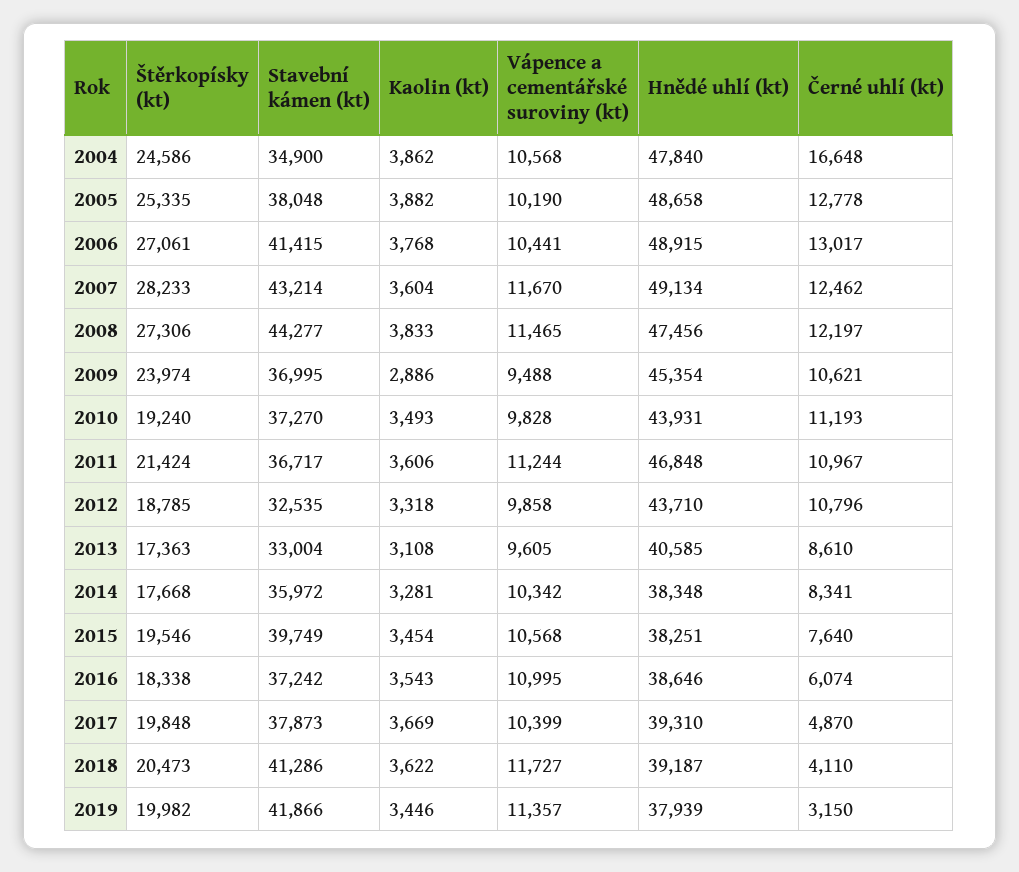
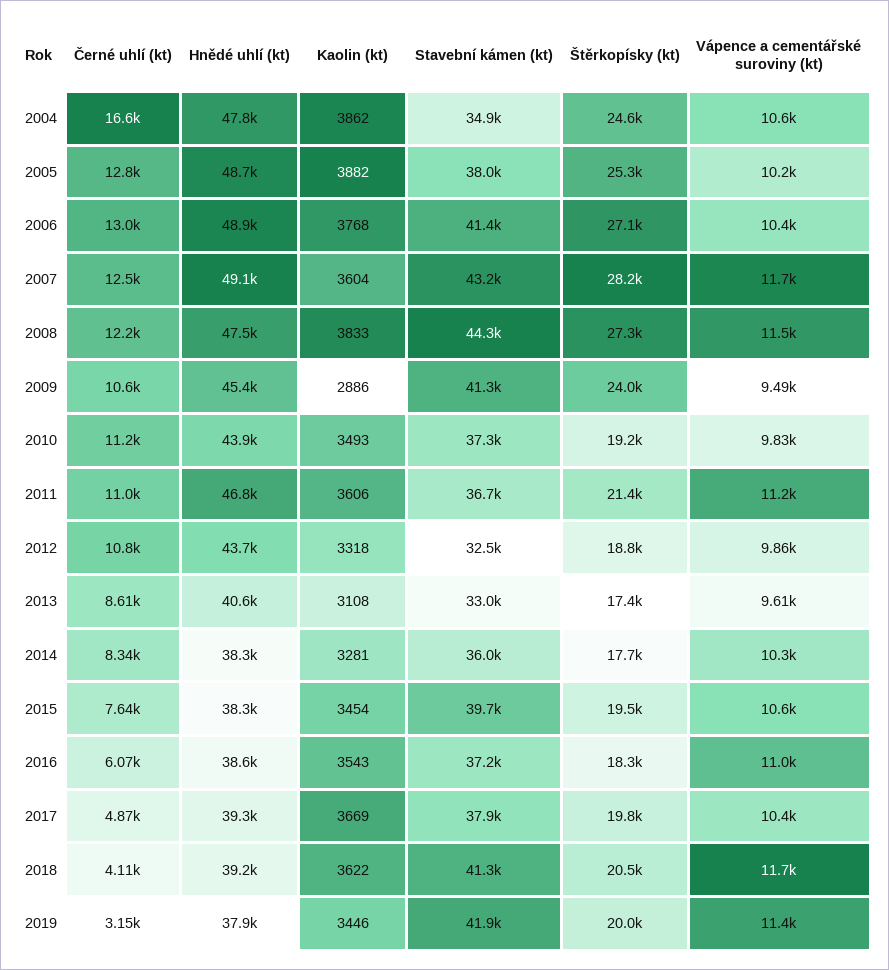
Stavební kámen (kt), 2009: 36995 -> 41300

